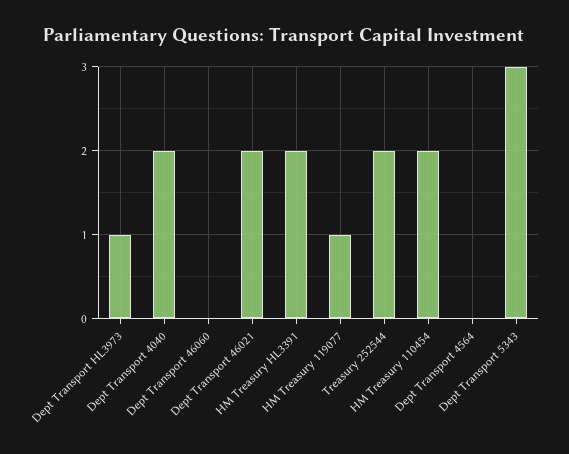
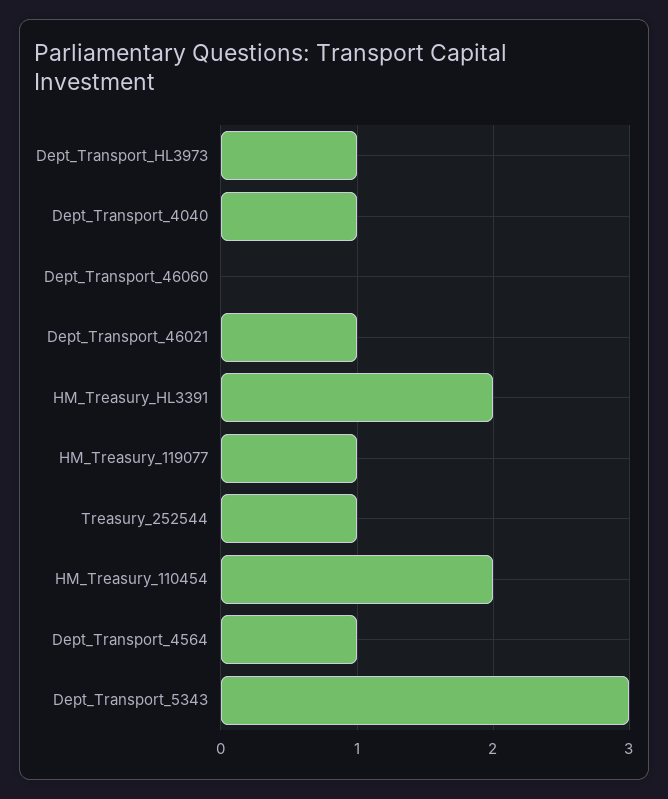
Dept Transport 4040: 2 -> 1
Dept Transport 46021: 2 -> 1
Treasury 252544: 2 -> 1
Dept Transport 4564: 0 -> 1

